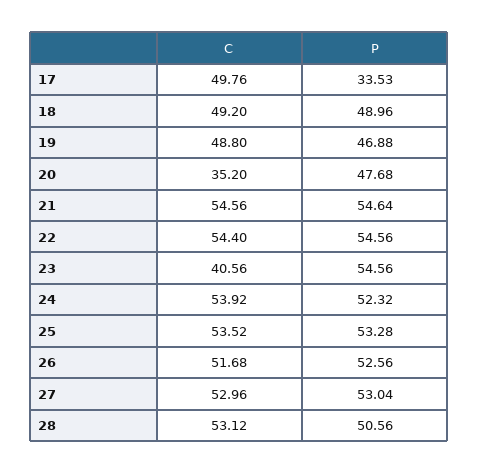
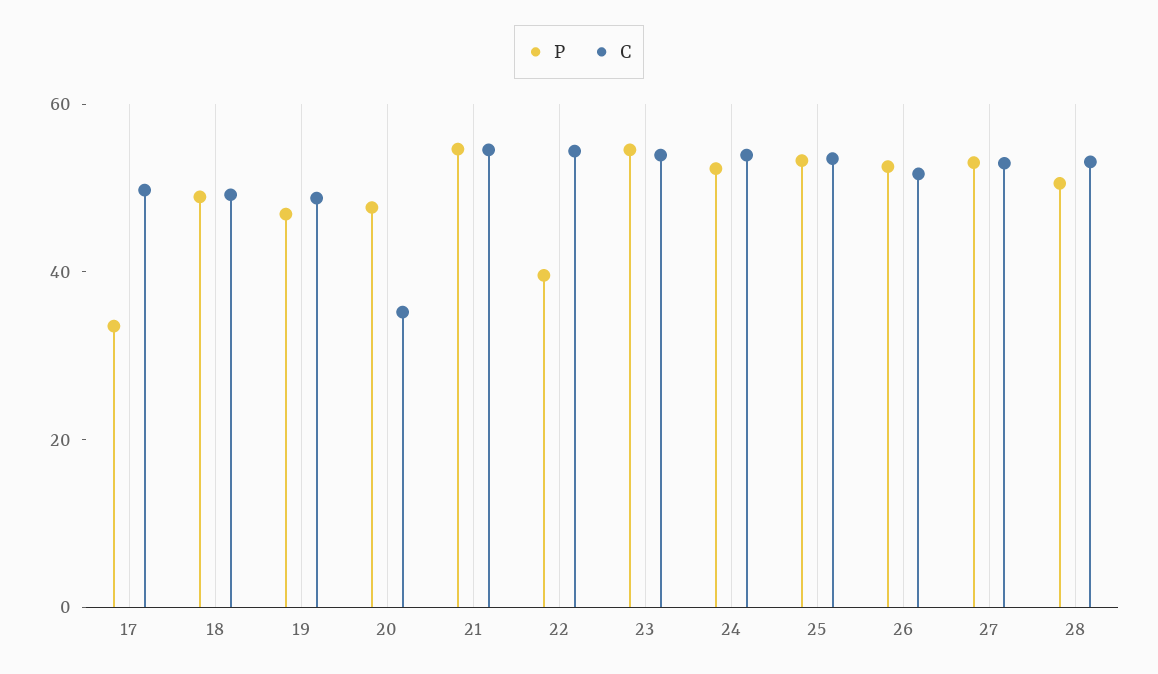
P, 22: 54.56 -> 40
C, 23: 40.56 -> 55

